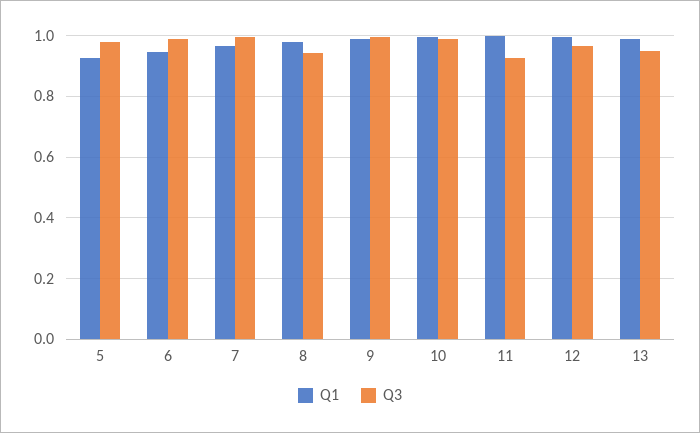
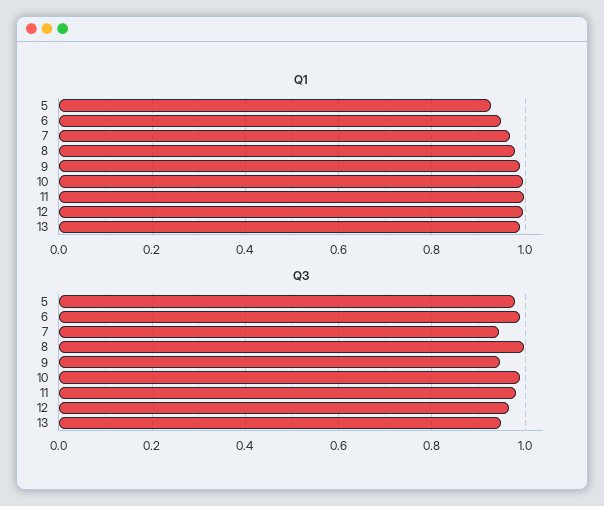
Q3, 7: 1 -> 0.94
Q3, 8: 0.94 -> 1
Q3, 9: 1 -> 0.94
Q3, 11: 0.92 -> 0.98

